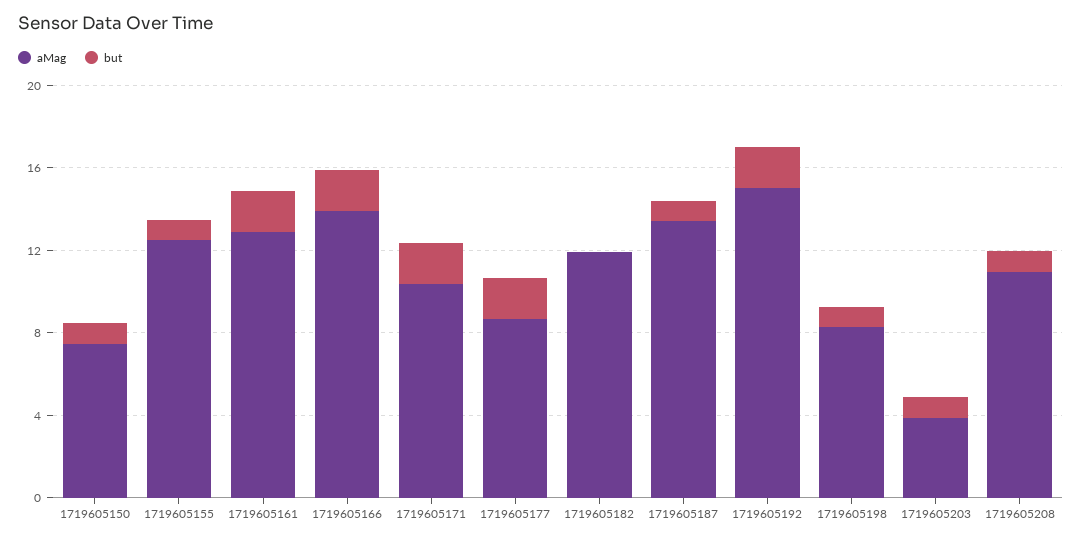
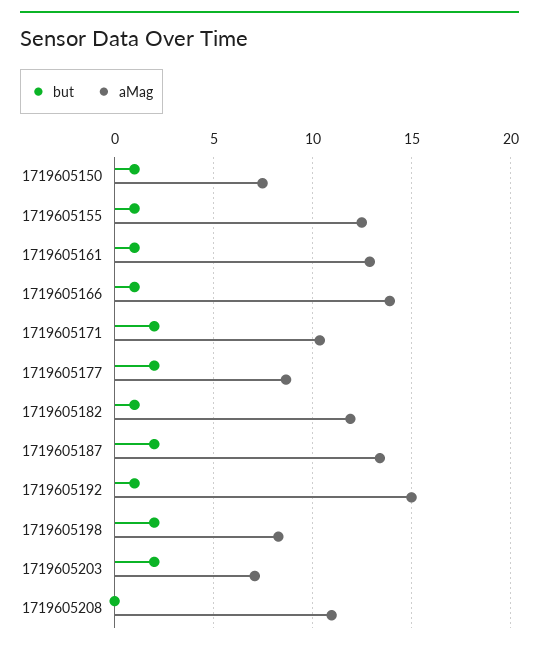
but, 1719605161: 2 -> 1
but, 1719605166: 2 -> 1
but, 1719605182: 0 -> 1
but, 1719605187: 1 -> 2
but, 1719605192: 2 -> 1
but, 1719605198: 1 -> 2
aMag, 1719605203: 4 -> 7
but, 1719605203: 1 -> 2
but, 1719605208: 1 -> 0

